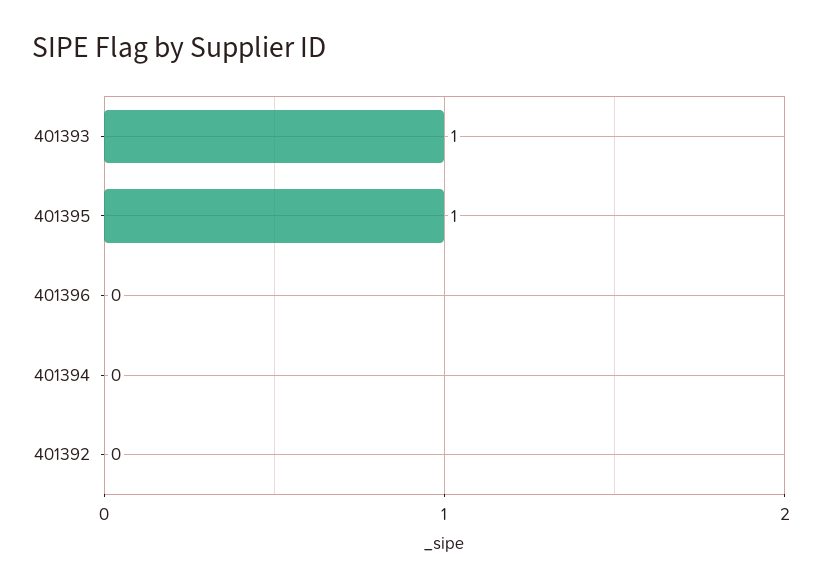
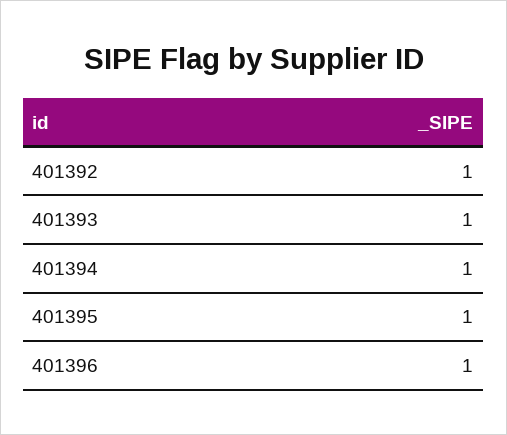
401396: 0 -> 1
401394: 0 -> 1
401392: 0 -> 1

